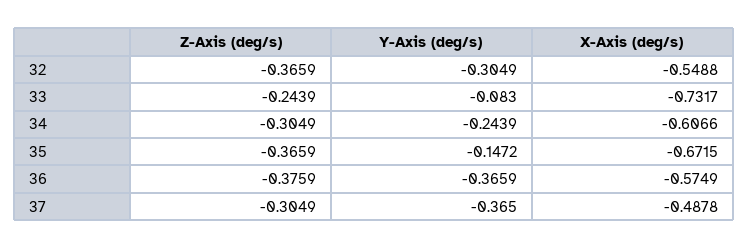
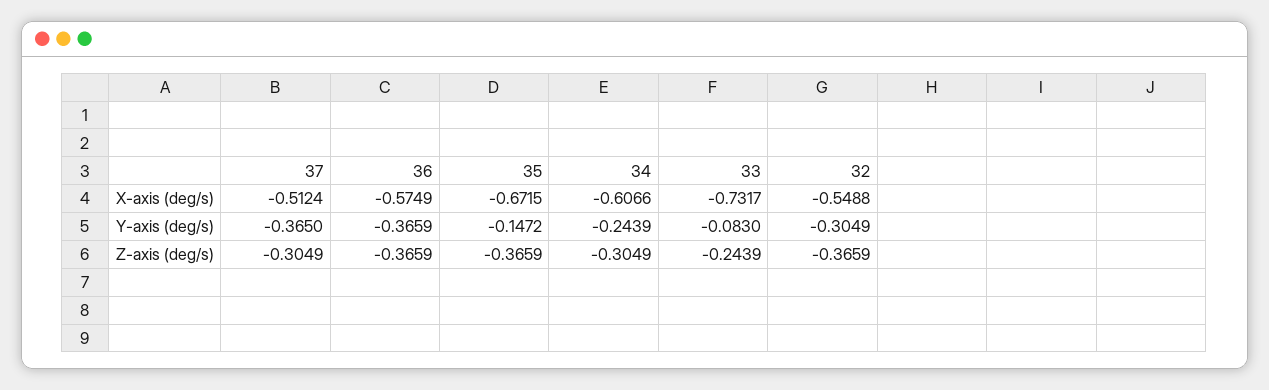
Z-Axis (deg/s), 36: -0.3759 -> -0.3659
X-Axis (deg/s), 37: -0.4878 -> -0.5124

